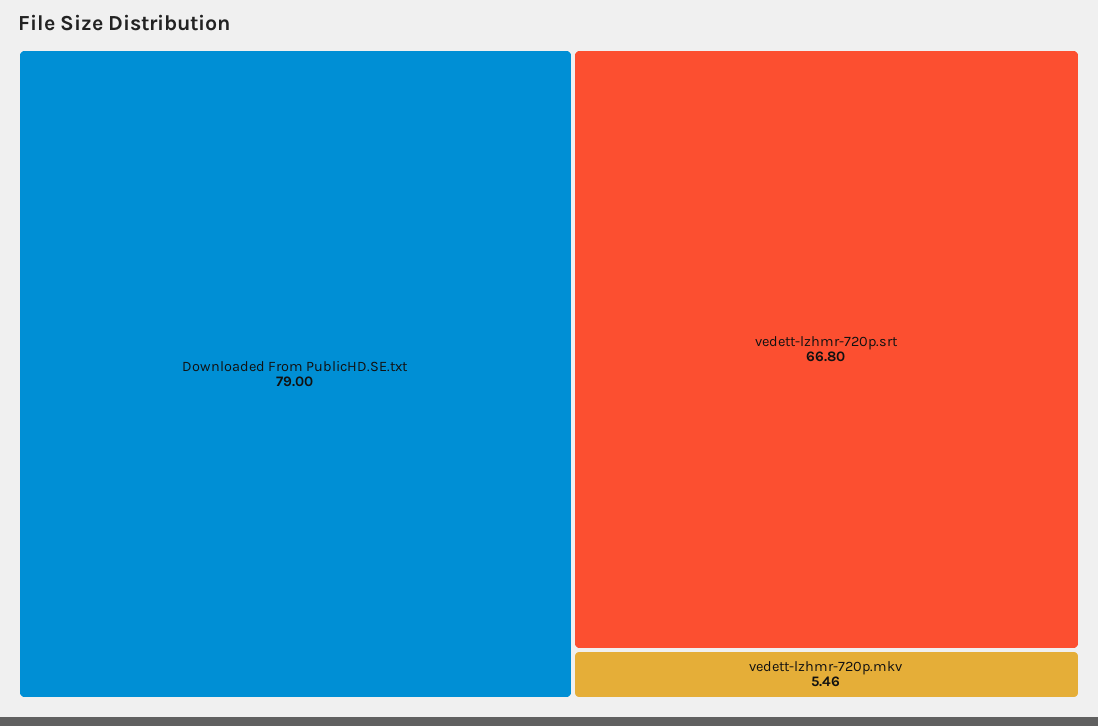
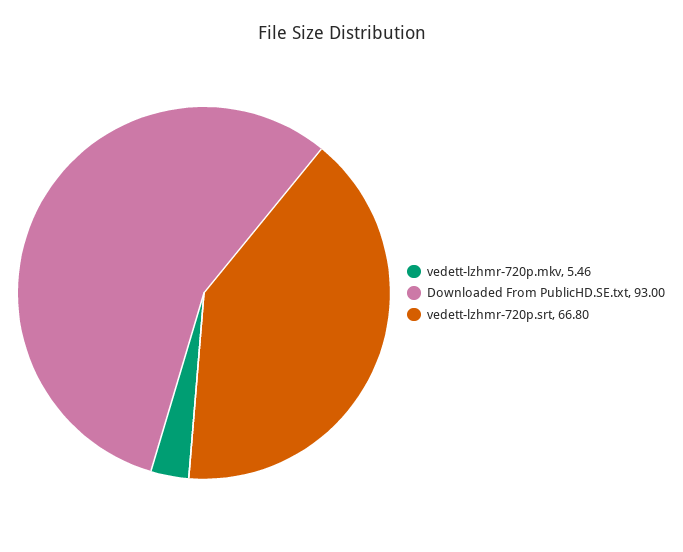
Downloaded From PublicHD.SE.txt: 79 -> 93

